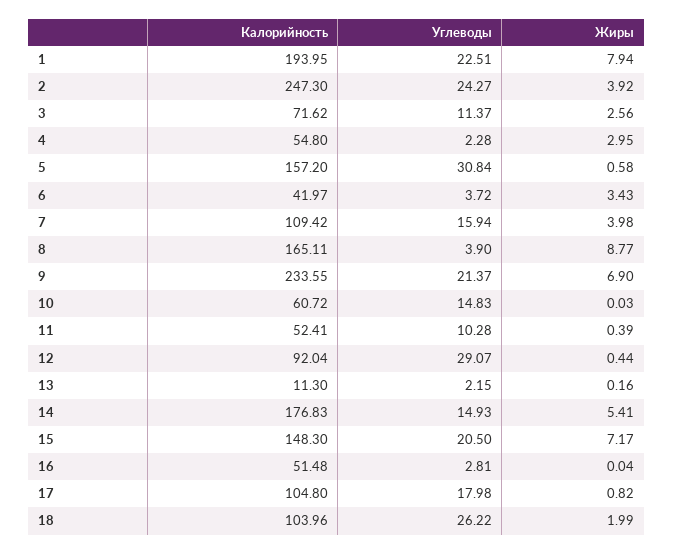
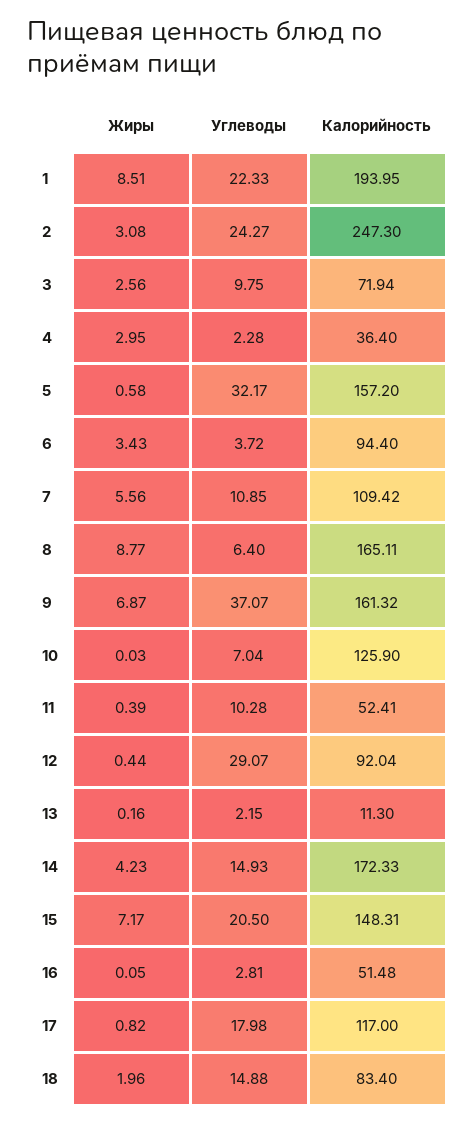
Углеводы, 1: 22.51 -> 22.33
Жиры, 1: 7.94 -> 8.51
Жиры, 2: 3.92 -> 3.08
Калорийность, 3: 71.62 -> 71.94
Углеводы, 3: 11.37 -> 9.75
Калорийность, 4: 54.8 -> 36.4
Углеводы, 5: 30.84 -> 32.17
Калорийность, 6: 41.97 -> 94.4
Углеводы, 7: 15.94 -> 10.85
Жиры, 7: 3.98 -> 5.56
Углеводы, 8: 3.9 -> 6.4
Калорийность, 9: 233.55 -> 161.32
Углеводы, 9: 21.37 -> 37.07
Жиры, 9: 6.9 -> 6.87
Калорийность, 10: 60.72 -> 125.9
Углеводы, 10: 14.83 -> 7.04
Калорийность, 14: 176.83 -> 172.33
Жиры, 14: 5.41 -> 4.23
Калорийность, 15: 148.3 -> 148.31
Жиры, 16: 0.04 -> 0.05
Калорийность, 17: 104.8 -> 117
Калорийность, 18: 103.96 -> 83.4
Углеводы, 18: 26.22 -> 14.88
Жиры, 18: 1.99 -> 1.96

